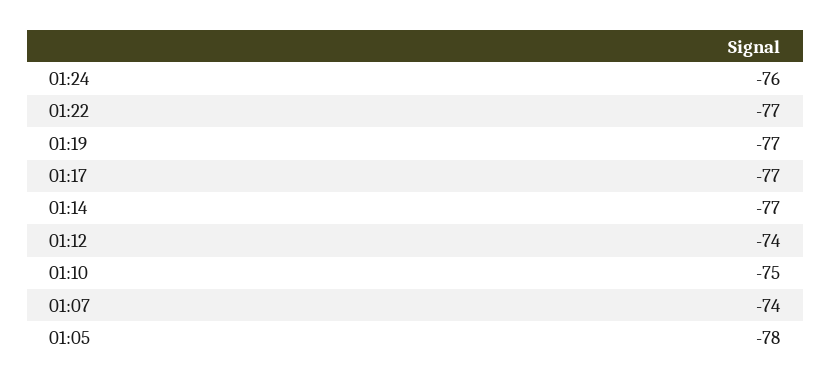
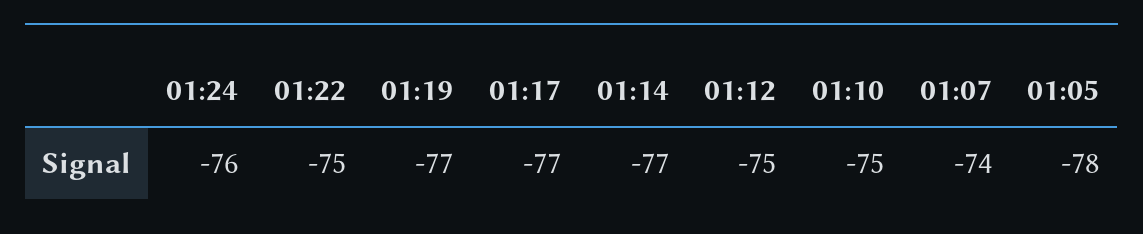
01:22: -77 -> -75
01:12: -74 -> -75

